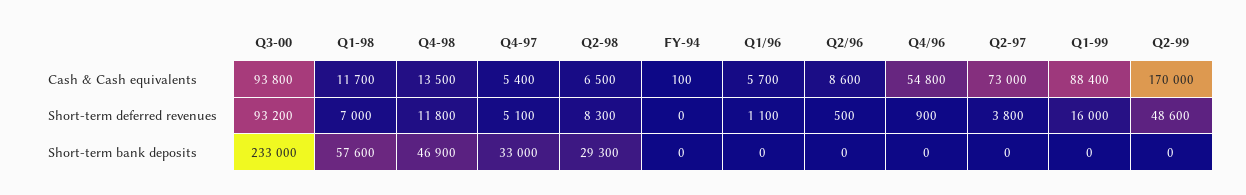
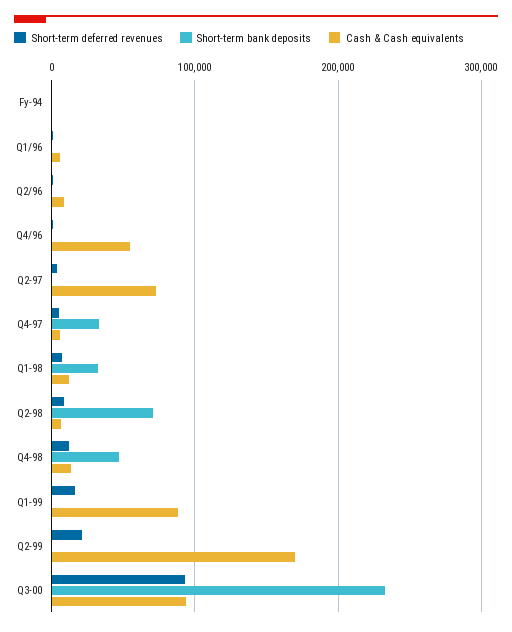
Short-term deferred revenues, Q2-99: 48600 -> 20000
Short-term bank deposits, Q1-98: 57600 -> 30000
Short-term bank deposits, Q2-98: 29300 -> 70000

